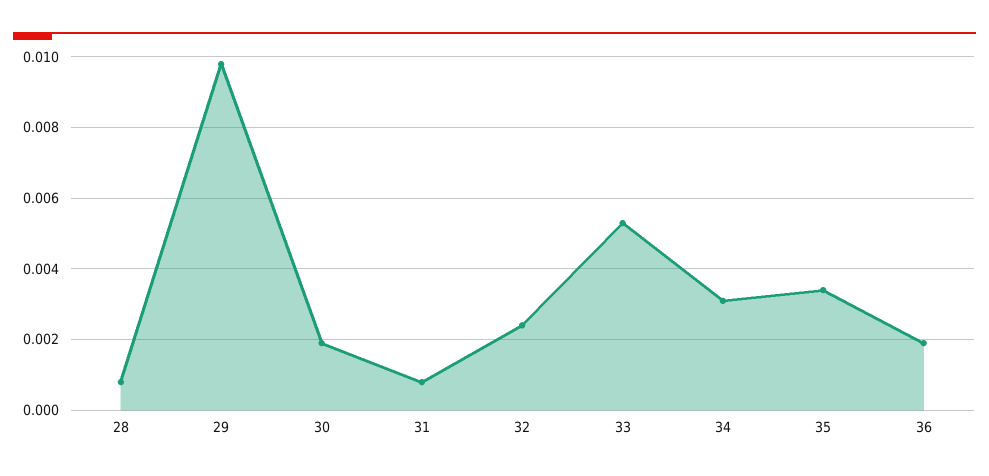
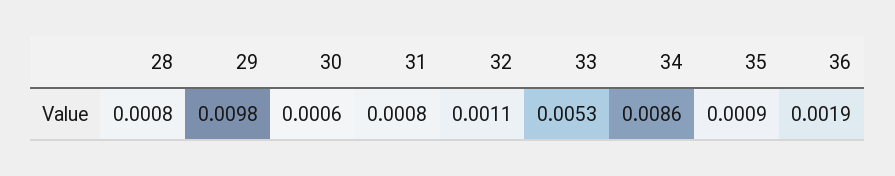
30: 0.002 -> 0.0006
32: 0.0025 -> 0.0011
34: 0.003 -> 0.0086
35: 0.0035 -> 0.0009

